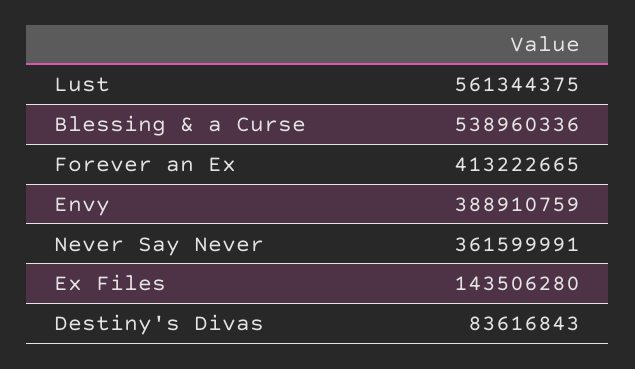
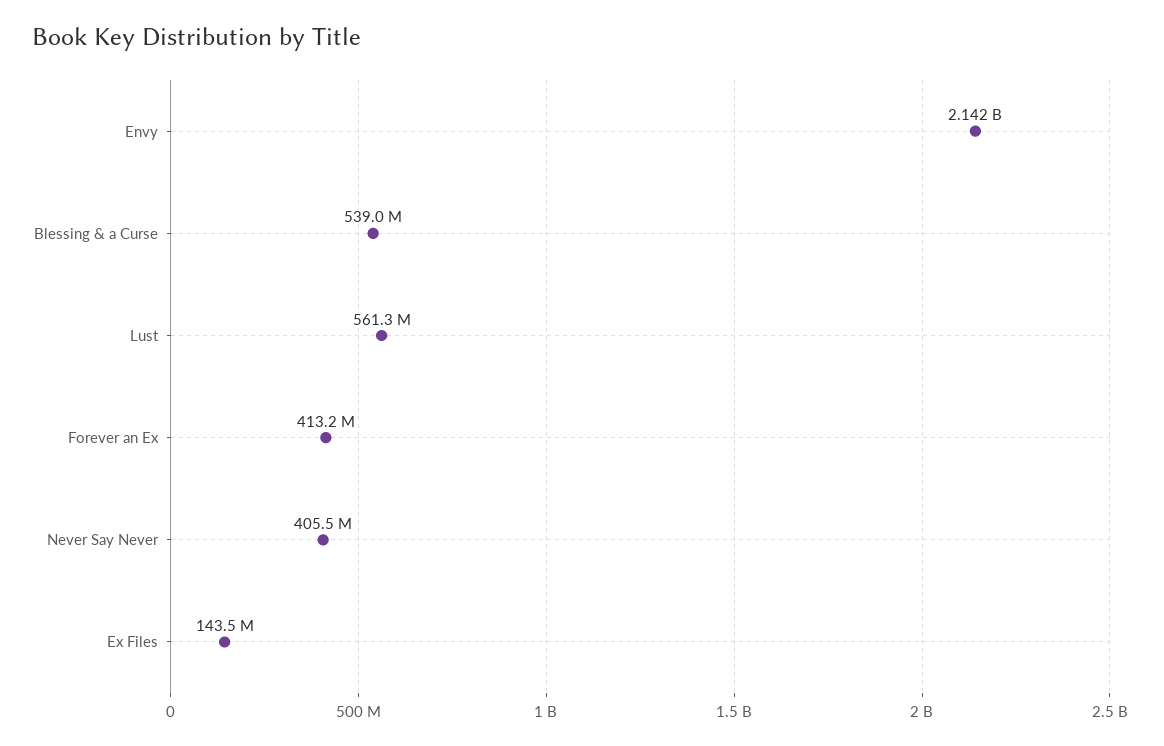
Envy: 388910759 -> 2142000000
Never Say Never: 361599991 -> 405500000
Destiny's Divas: 83616843 -> none

